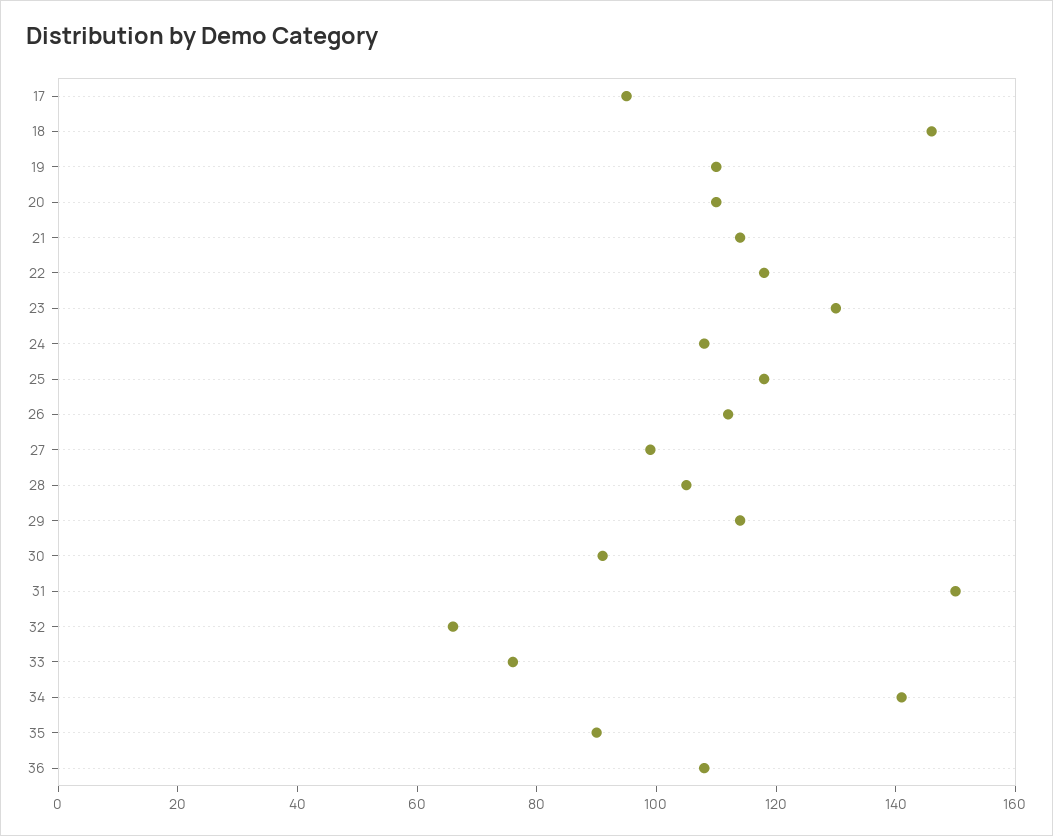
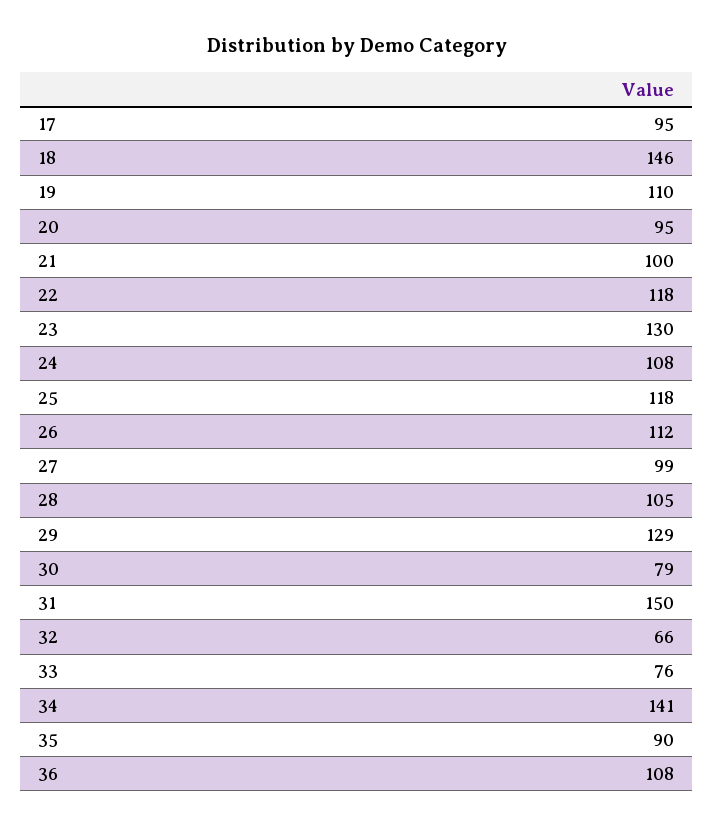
20: 110 -> 95
21: 115 -> 100
29: 115 -> 129
30: 90 -> 79

